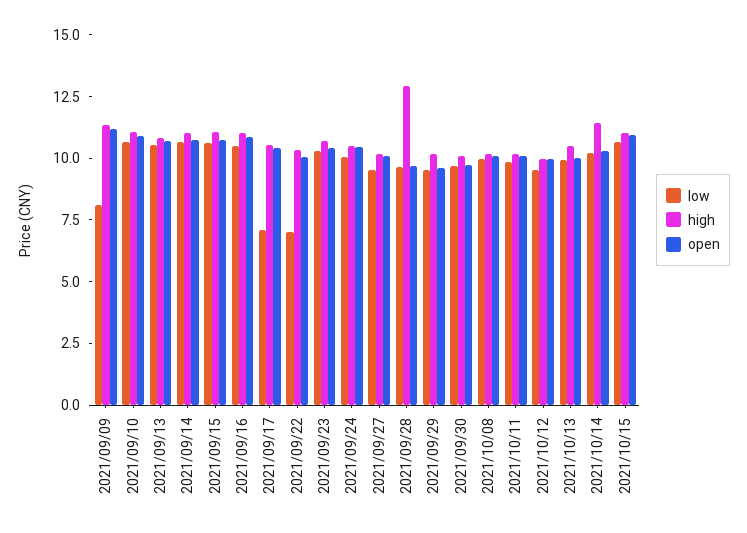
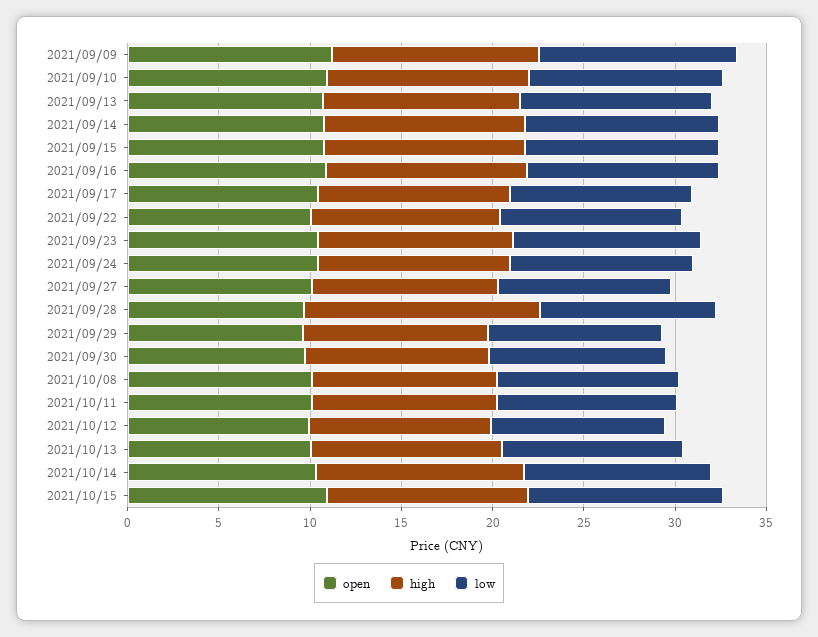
low, 2021/09/09: 8 -> 11
low, 2021/09/17: 7 -> 10
low, 2021/09/22: 7 -> 10

